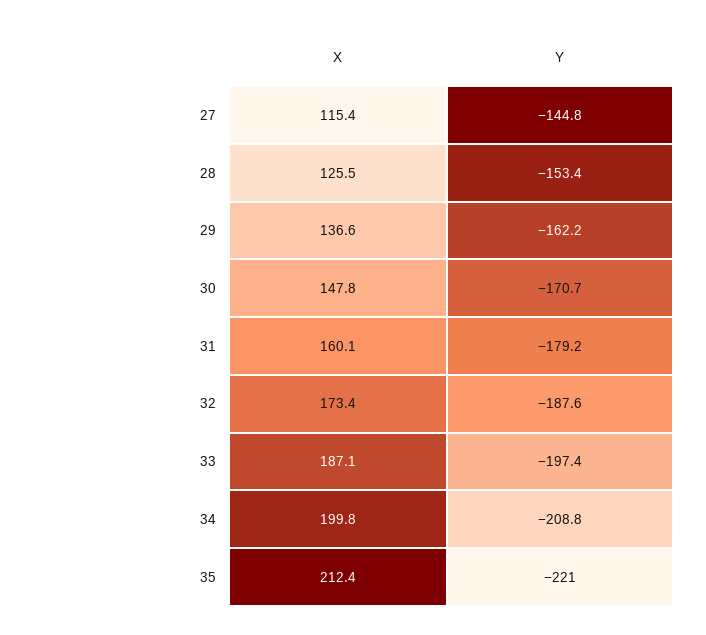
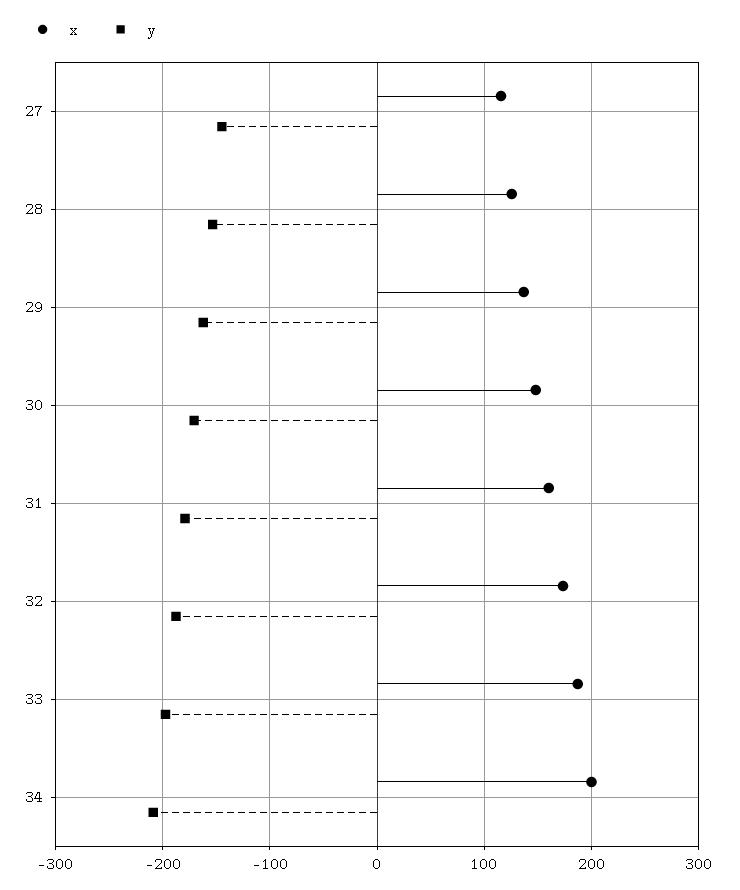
X, 35: 212.4 -> none
Y, 35: -221 -> none

